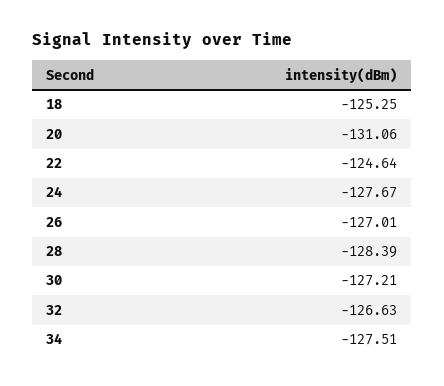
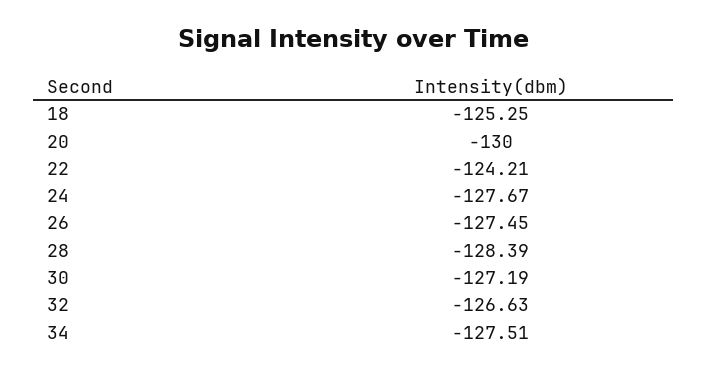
20: -131.06 -> -130
22: -124.64 -> -124.21
26: -127.01 -> -127.45
30: -127.21 -> -127.19

